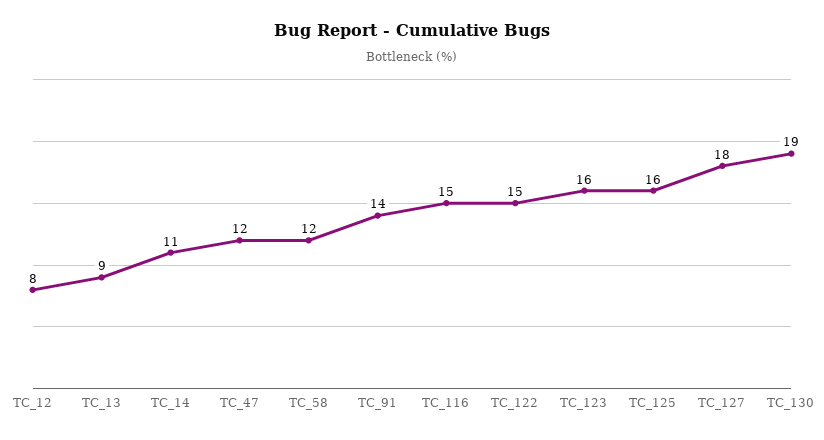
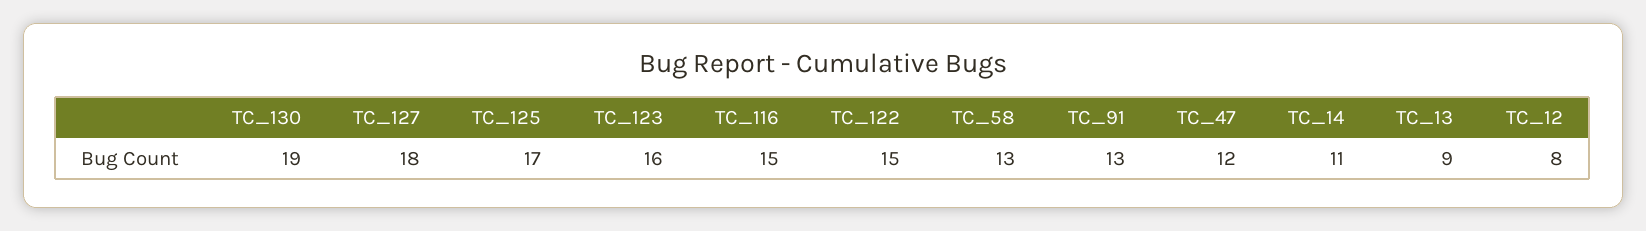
TC_58: 12 -> 13
TC_91: 14 -> 13
TC_125: 16 -> 17

